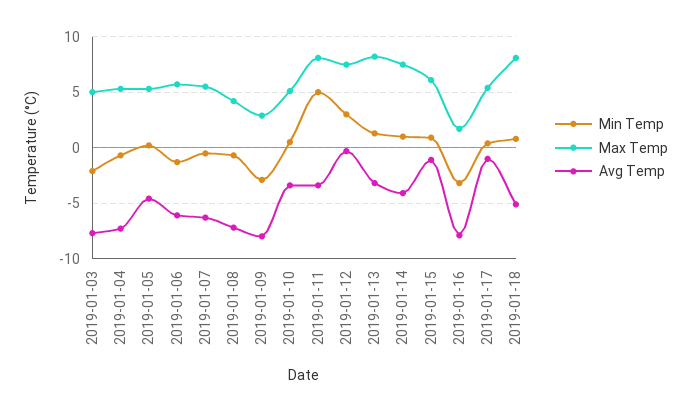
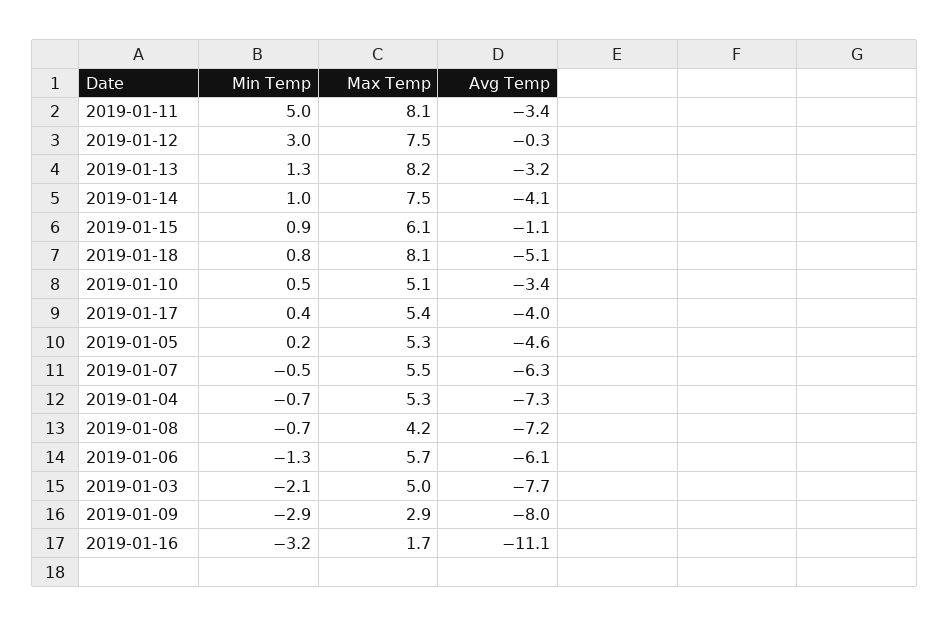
Avg Temp, 2019-01-16: -8 -> -11.1
Avg Temp, 2019-01-17: -1 -> -4

